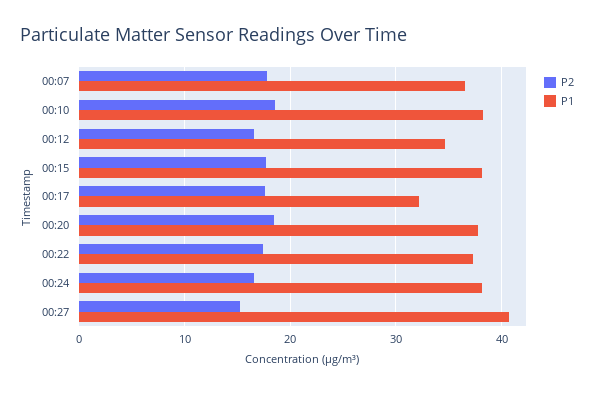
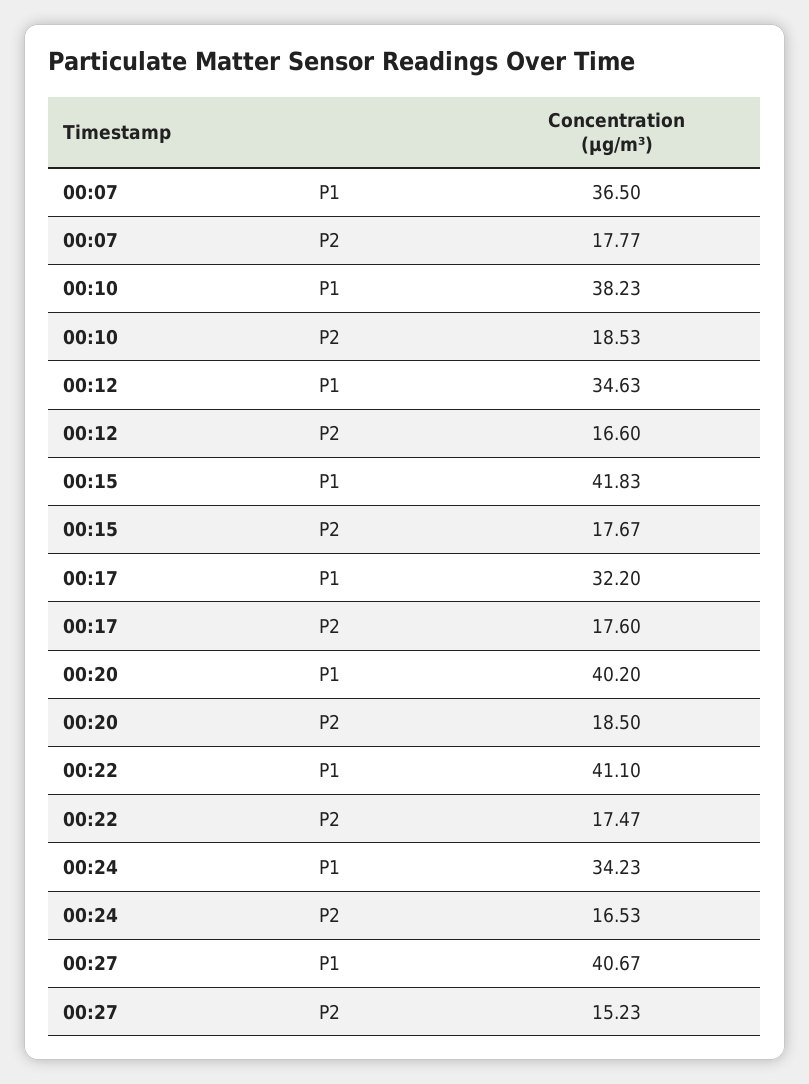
P1, 00:15: 38 -> 41.83
P1, 00:20: 38 -> 40.2
P1, 00:22: 37 -> 41.1
P1, 00:24: 38 -> 34.23

